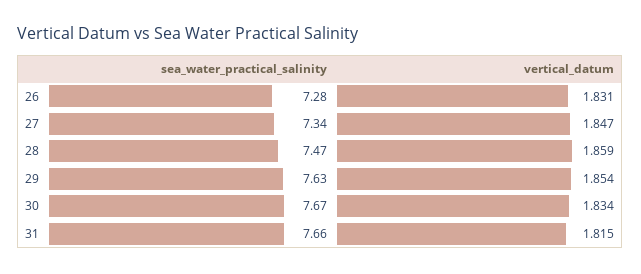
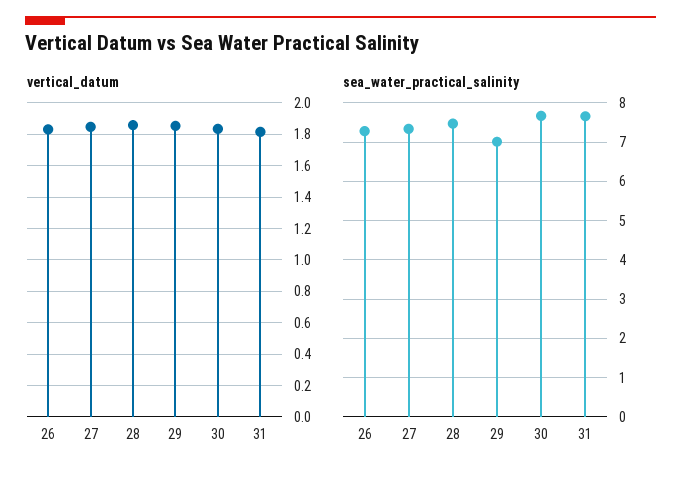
sea_water_practical_salinity, 29: 7.63 -> 7

